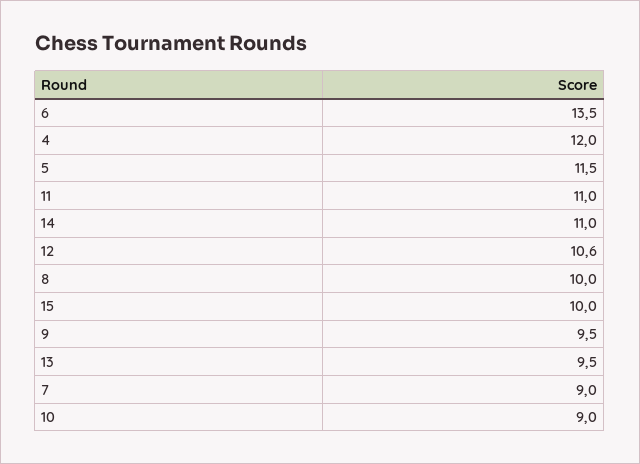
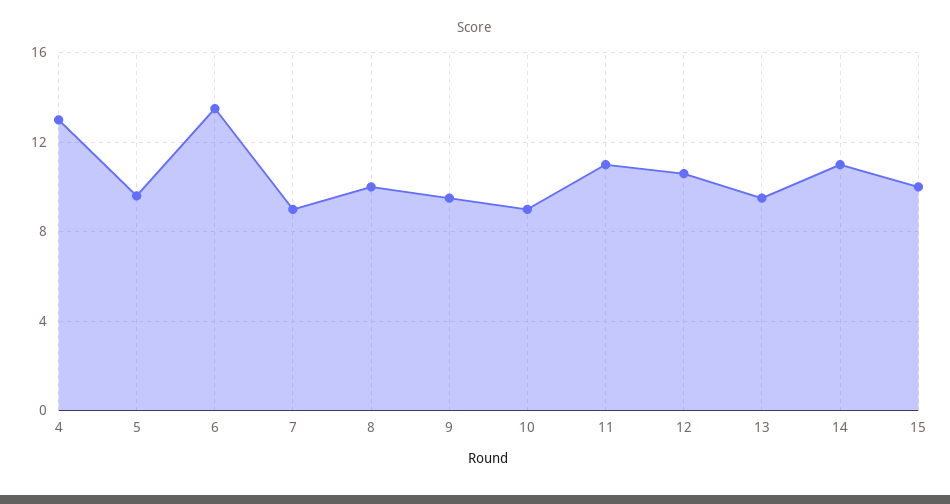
4: 12 -> 13
5: 11.5 -> 9.5

